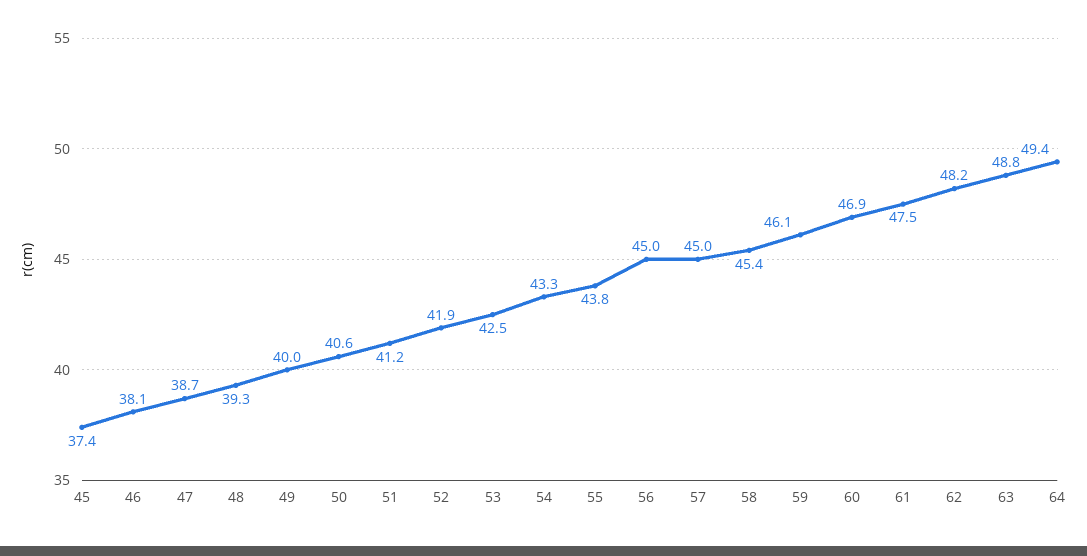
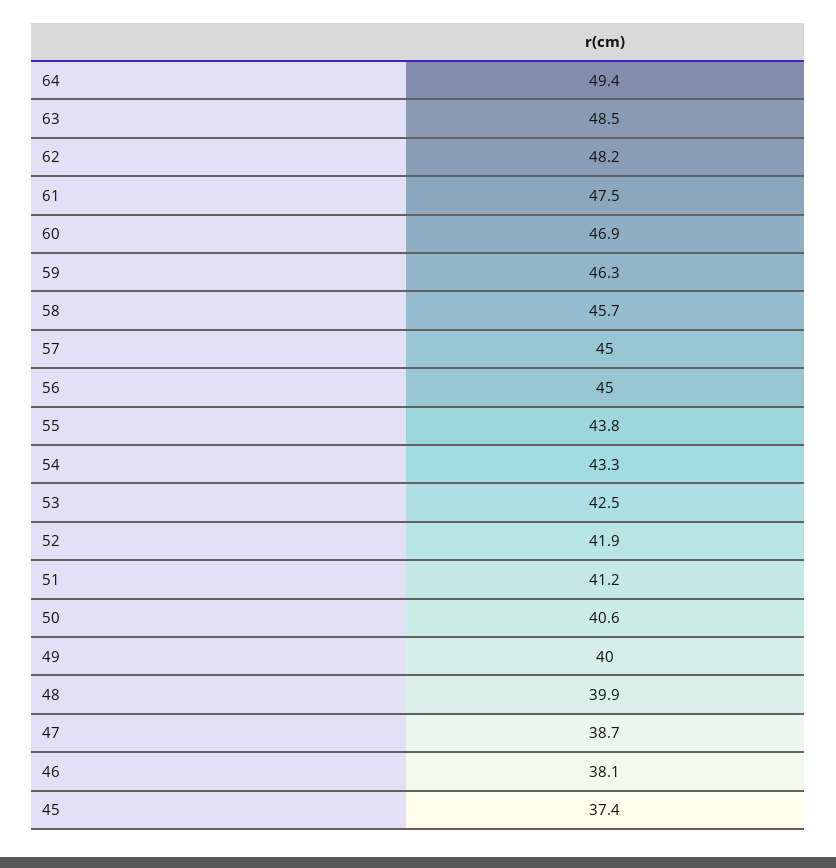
48: 39.3 -> 39.9
58: 45.4 -> 45.7
59: 46.1 -> 46.3
63: 48.8 -> 48.5

